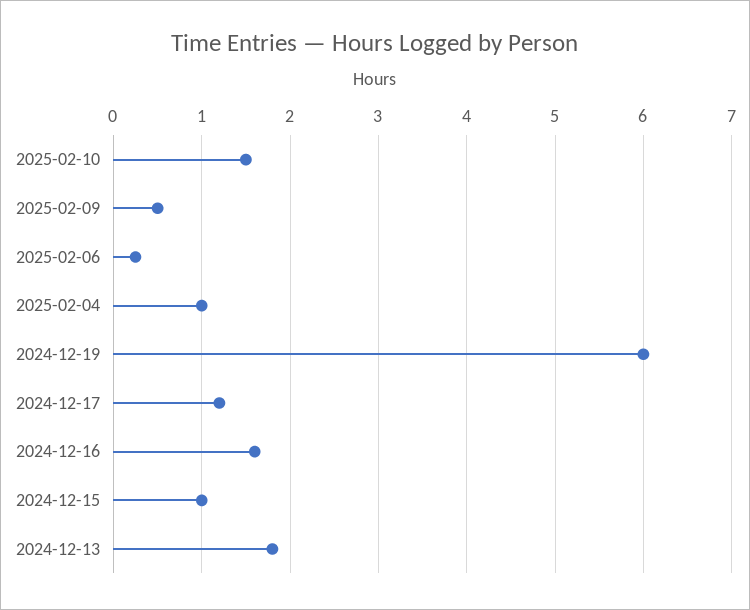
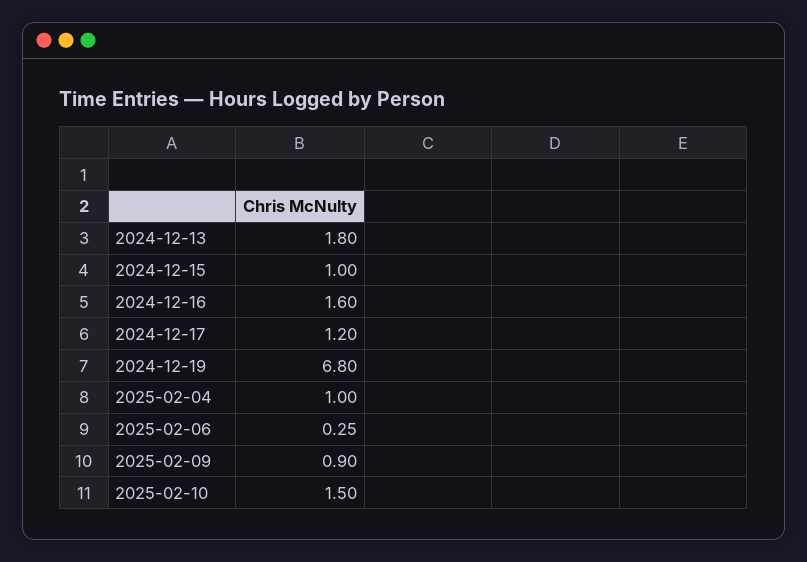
2025-02-09: 0.5 -> 0.9
2024-12-19: 6 -> 6.8

